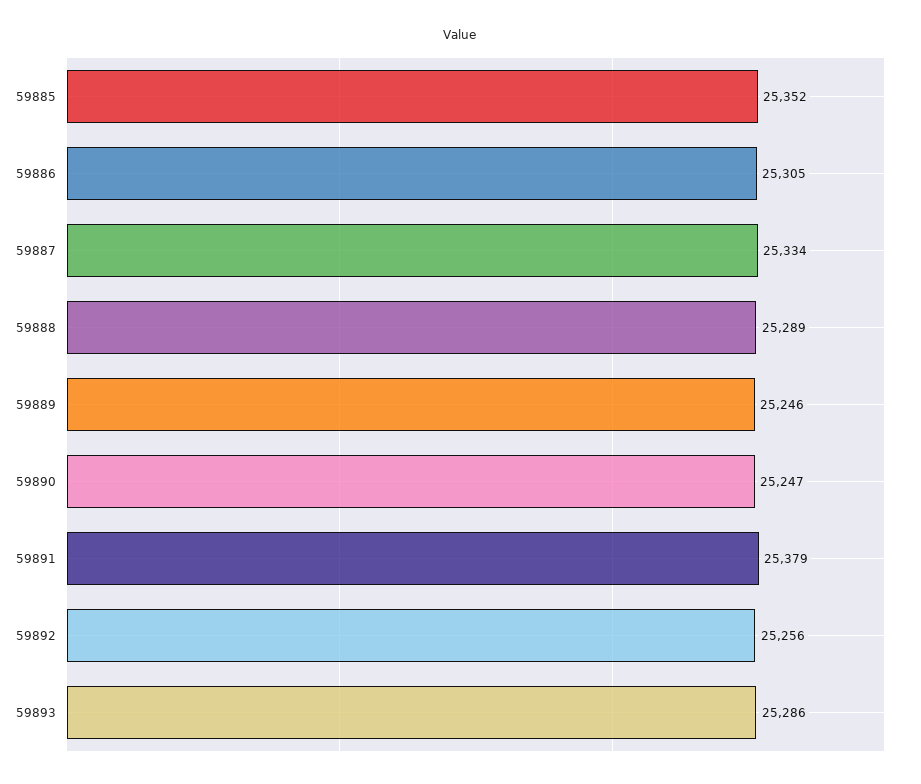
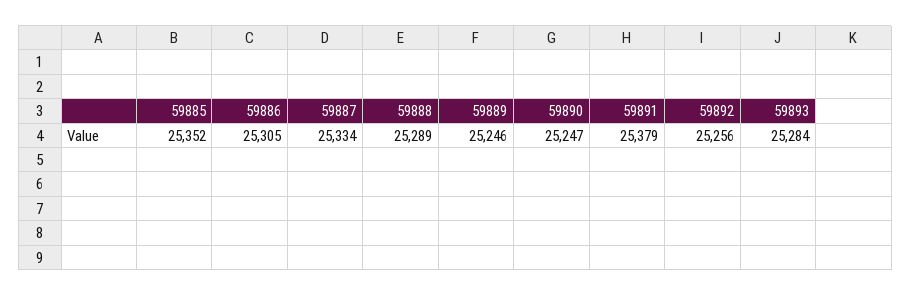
59893: 25286 -> 25284

